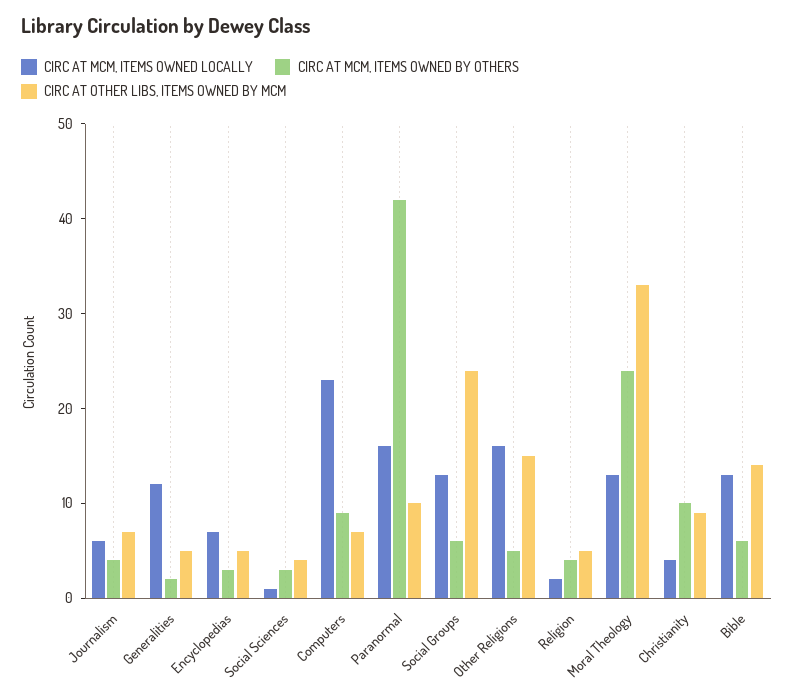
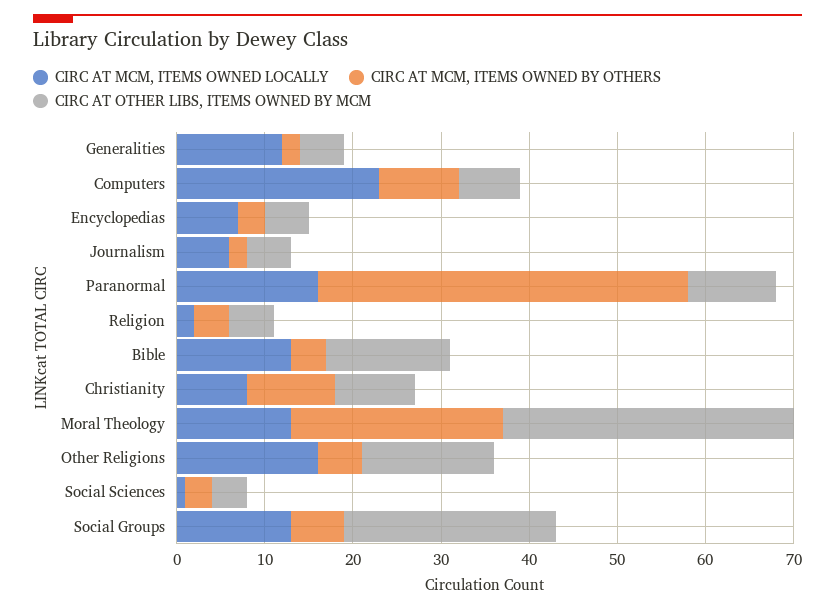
CIRC AT MCM, ITEMS OWNED BY OTHERS, Journalism: 4 -> 2
CIRC AT OTHER LIBS, ITEMS OWNED BY MCM, Journalism: 7 -> 5
CIRC AT MCM, ITEMS OWNED LOCALLY, Christianity: 4 -> 8
CIRC AT MCM, ITEMS OWNED BY OTHERS, Bible: 6 -> 4

